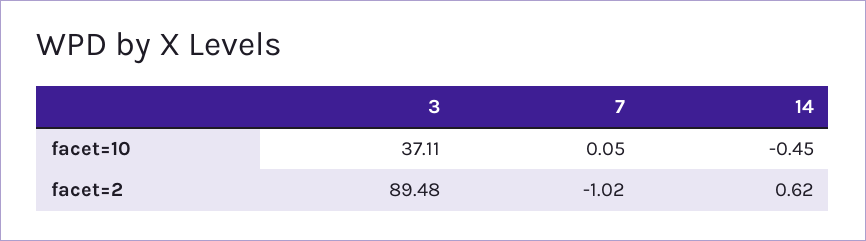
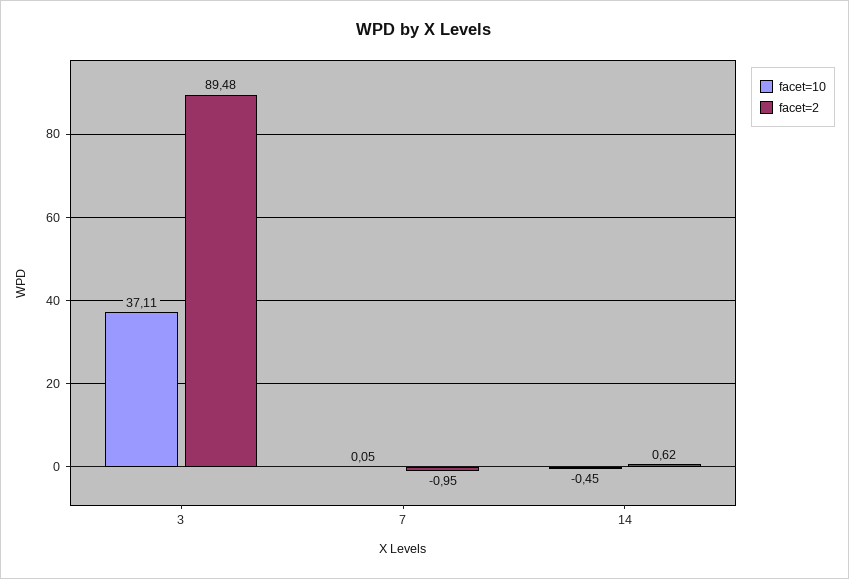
facet=2, 7: -1.02 -> -0.95

